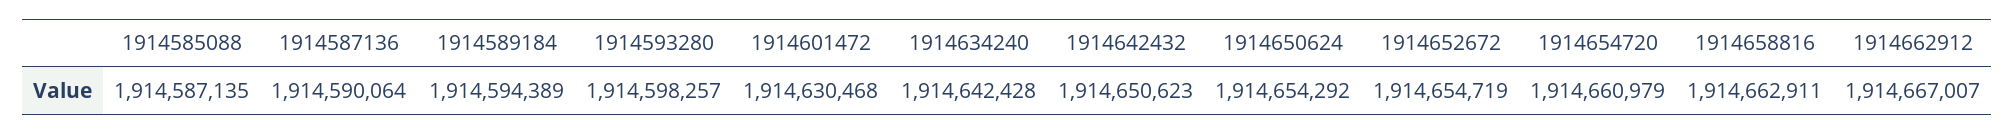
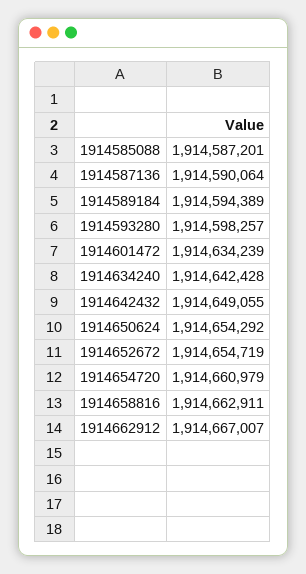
1914585088: 1914587135 -> 1914587201
1914601472: 1914630468 -> 1914634239
1914642432: 1914650623 -> 1914649055

